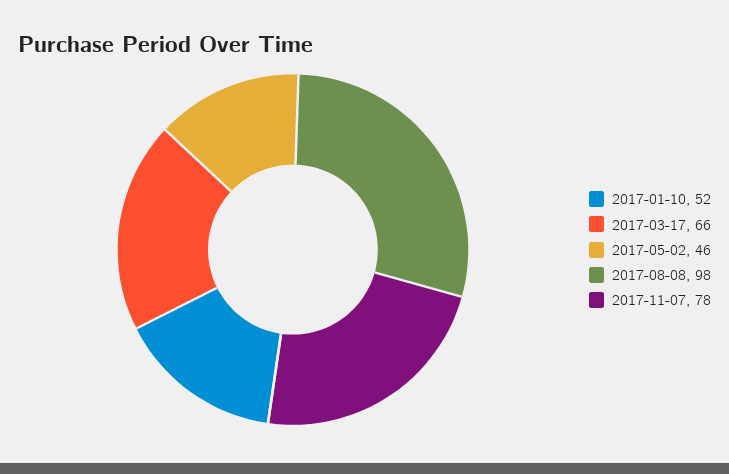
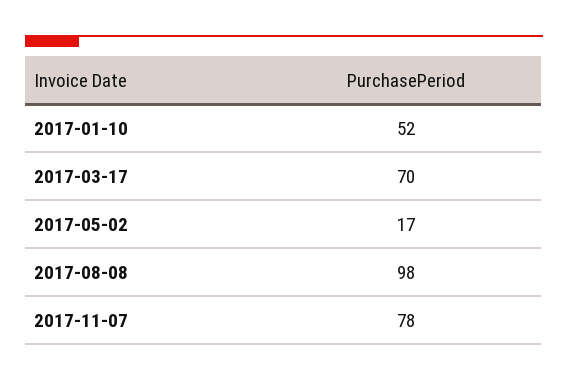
2017-03-17: 66 -> 70
2017-05-02: 46 -> 17

